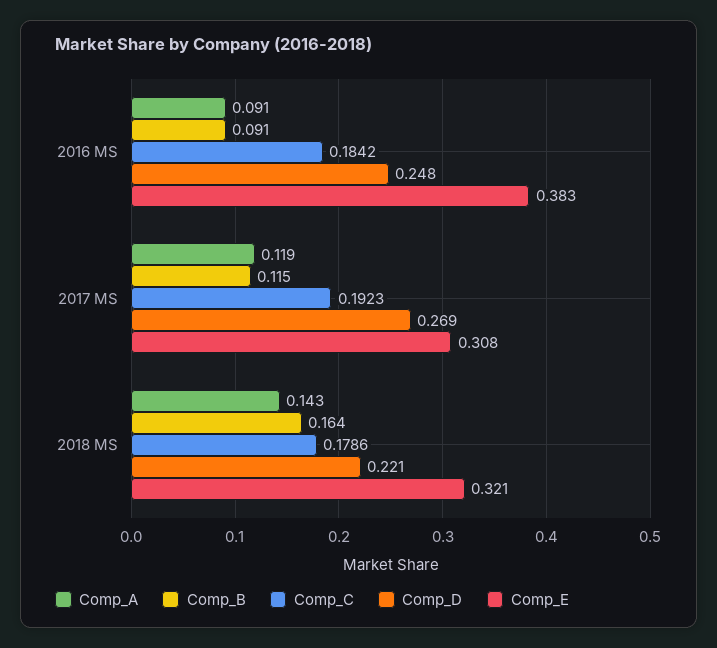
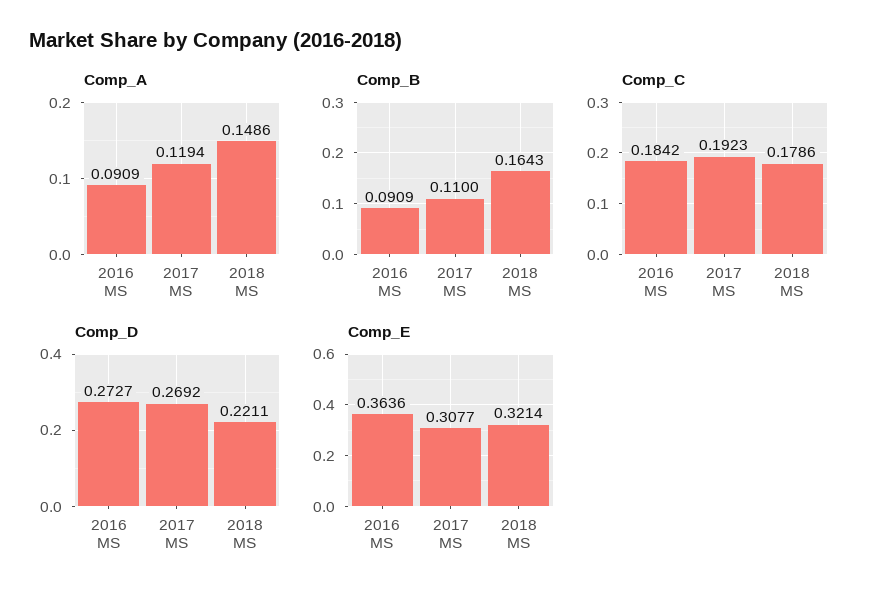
Comp_D, 2016 MS: 0.248 -> 0.2727
Comp_E, 2016 MS: 0.383 -> 0.3636
Comp_B, 2017 MS: 0.115 -> 0.11
Comp_A, 2018 MS: 0.143 -> 0.1486

